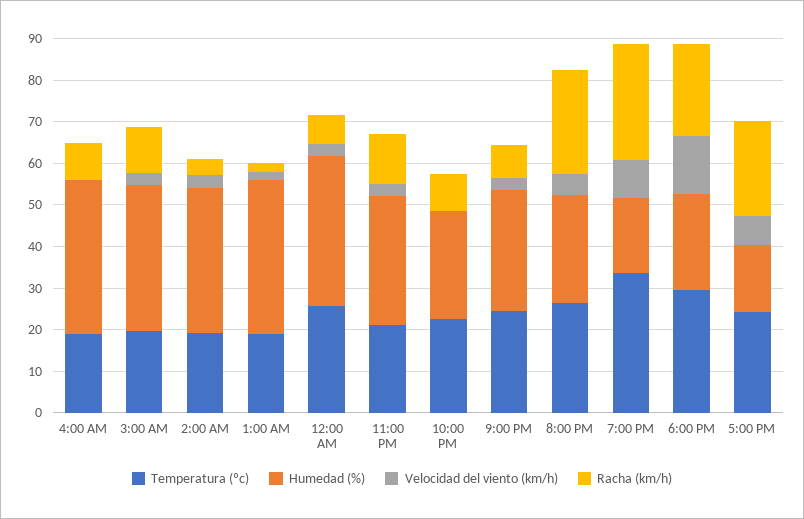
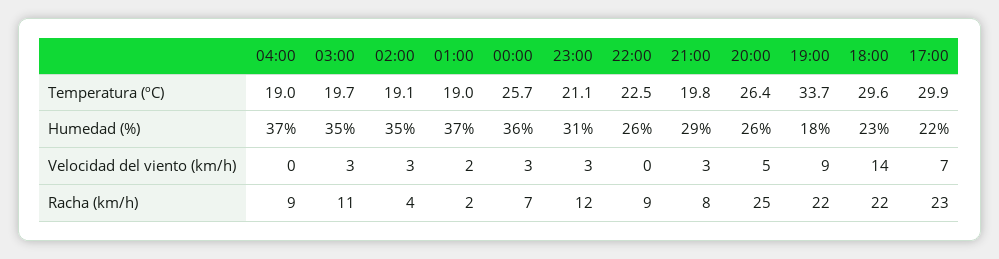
Temperatura (ºc), 9:00 PM: 24 -> 19.8
Racha (km/h), 7:00 PM: 28 -> 22
Temperatura (ºc), 5:00 PM: 24 -> 29.9
Humedad (%), 5:00 PM: 16 -> 22

